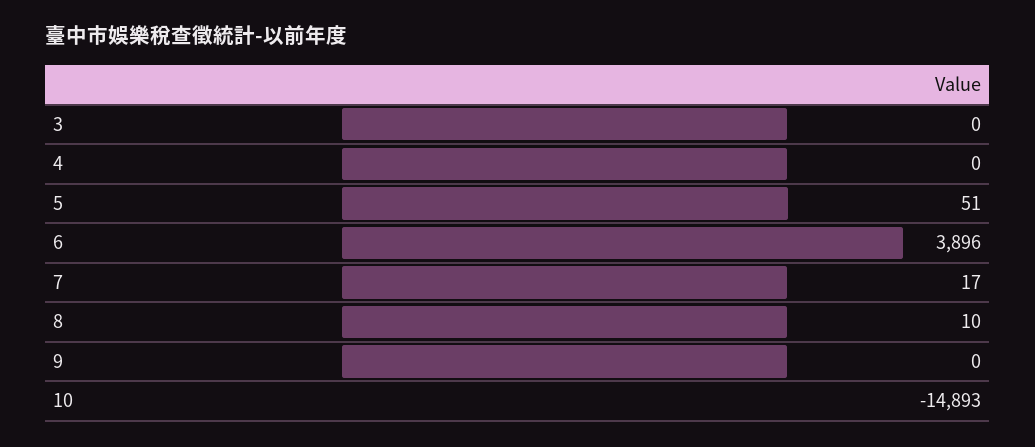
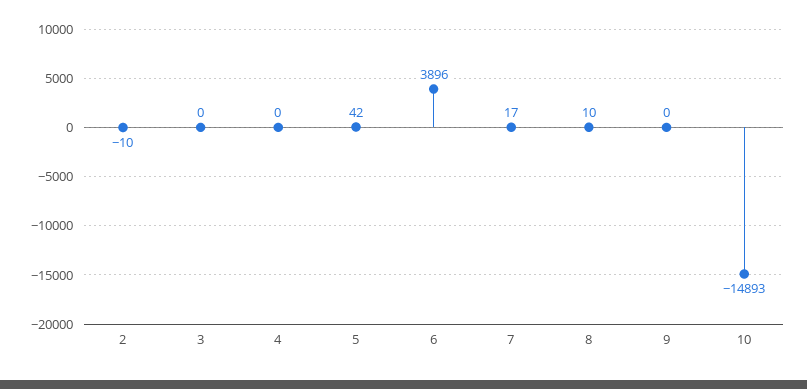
5: 51 -> 42
2: none -> -10

